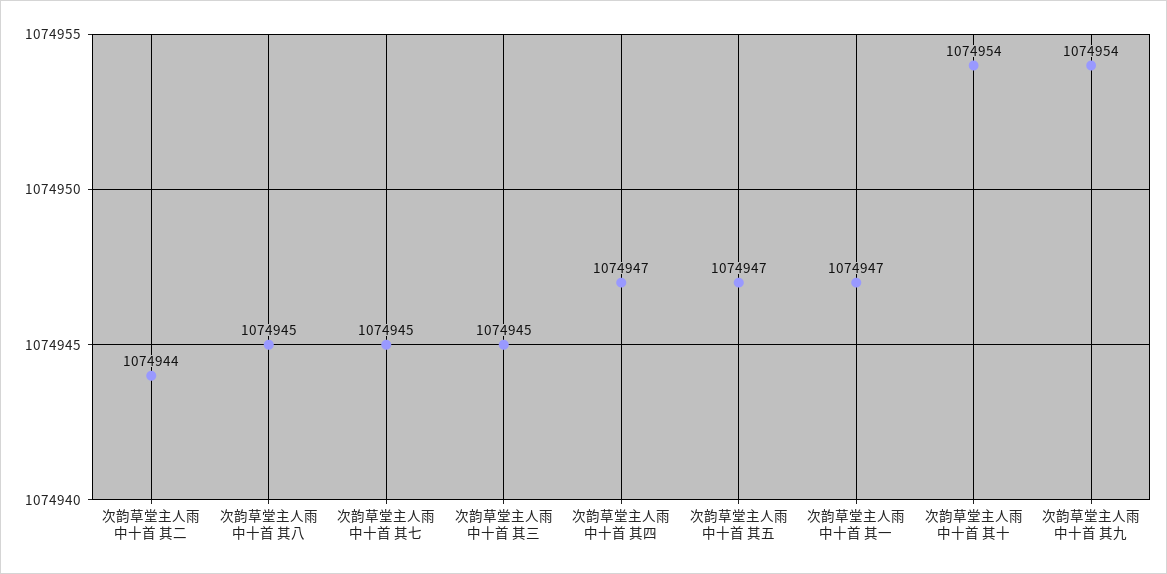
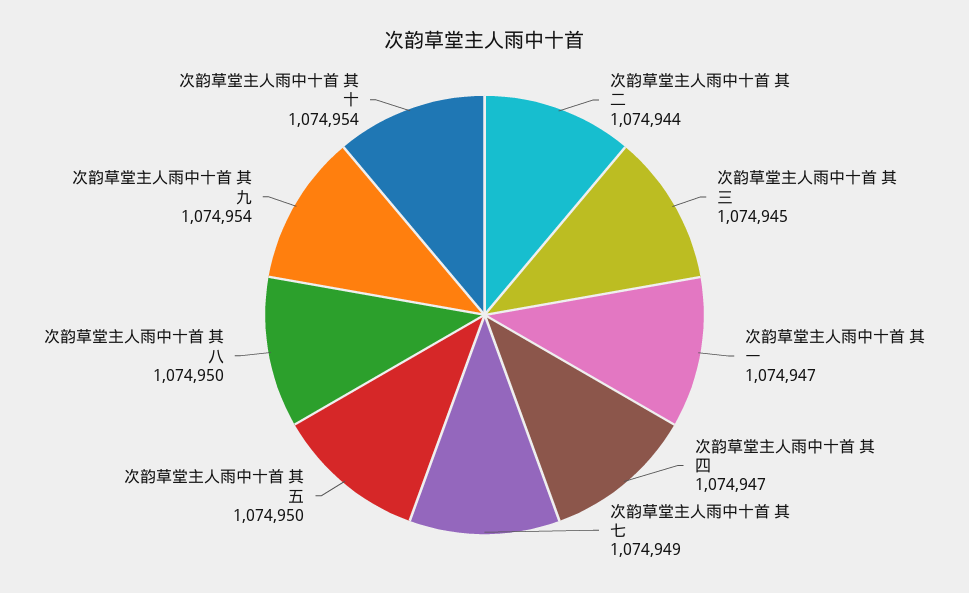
次韵草堂主人雨中十首 其八: 1074945 -> 1074950
次韵草堂主人雨中十首 其七: 1074945 -> 1074949
次韵草堂主人雨中十首 其五: 1074947 -> 1074950

